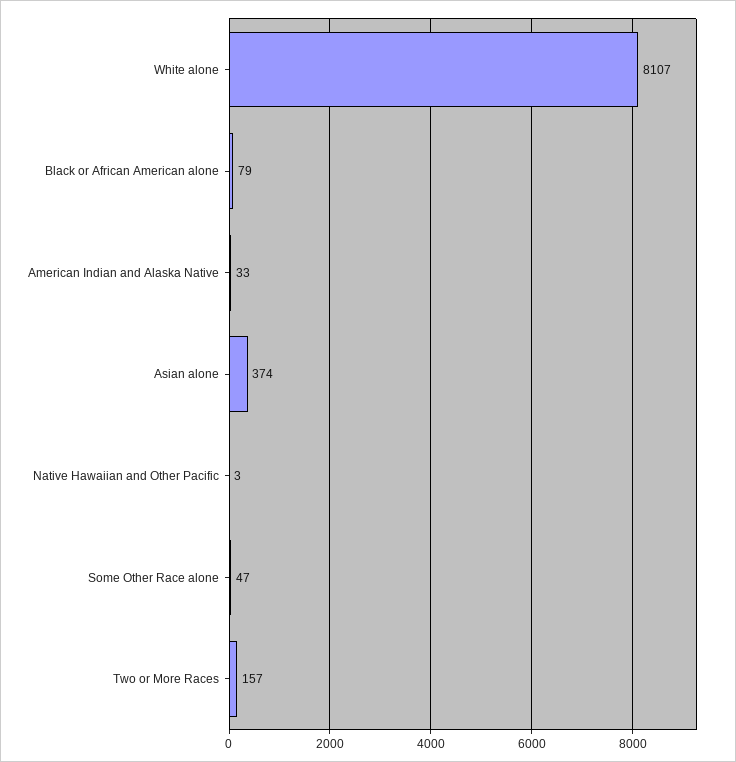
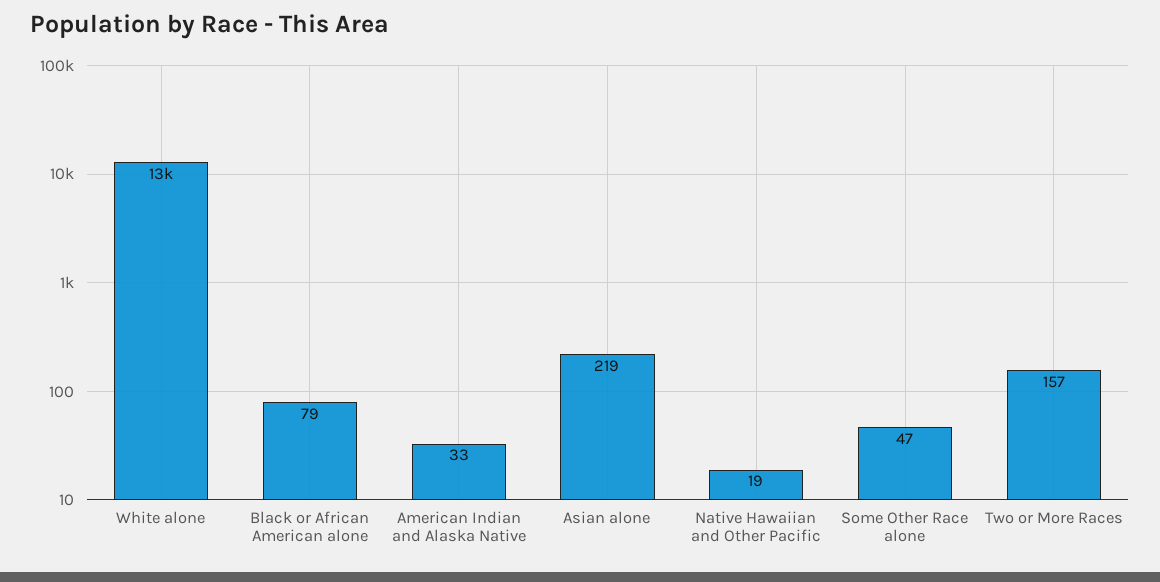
White alone: 8107 -> 13000
Asian alone: 374 -> 219
Native Hawaiian and Other Pacific: 3 -> 19

